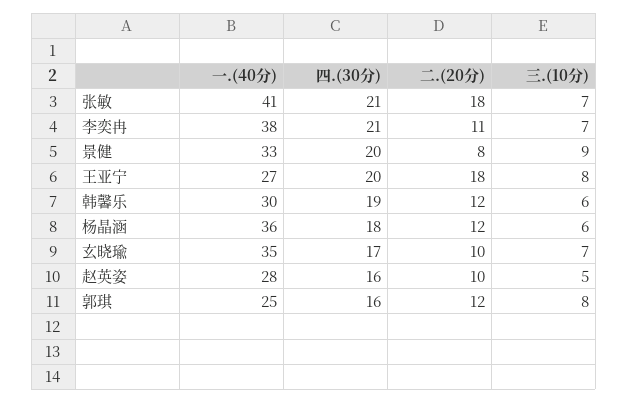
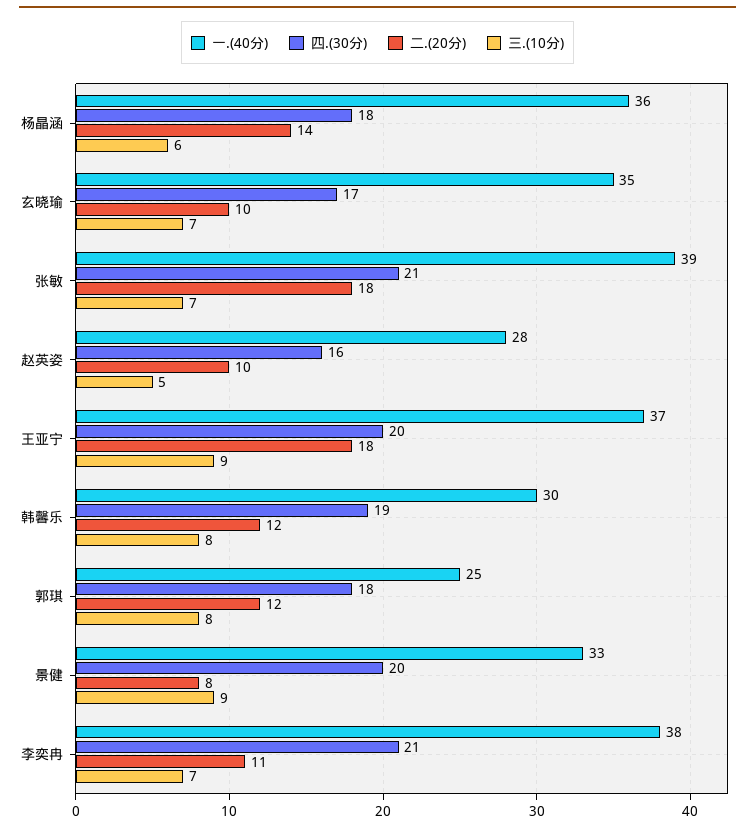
一.(40分), 张敏: 41 -> 39
一.(40分), 王亚宁: 27 -> 37
三.(10分), 王亚宁: 8 -> 9
三.(10分), 韩馨乐: 6 -> 8
二.(20分), 杨晶涵: 12 -> 14
四.(30分), 郭琪: 16 -> 18

